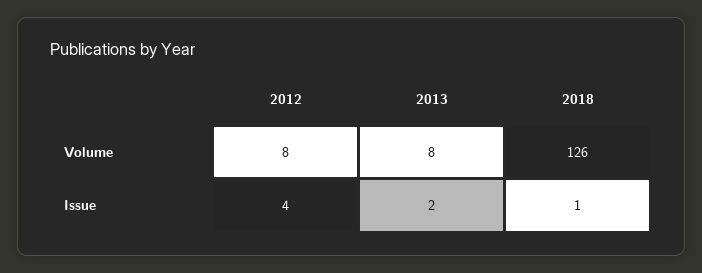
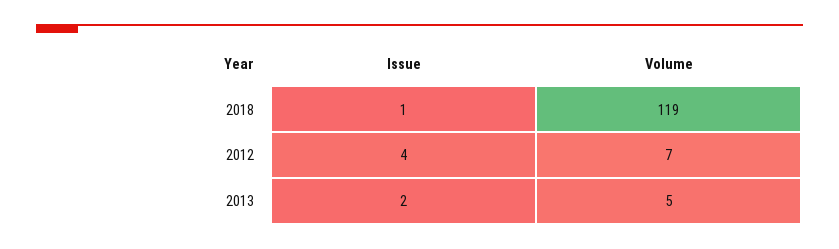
2012, Volume: 8 -> 7
2013, Volume: 8 -> 5
2018, Volume: 126 -> 119

